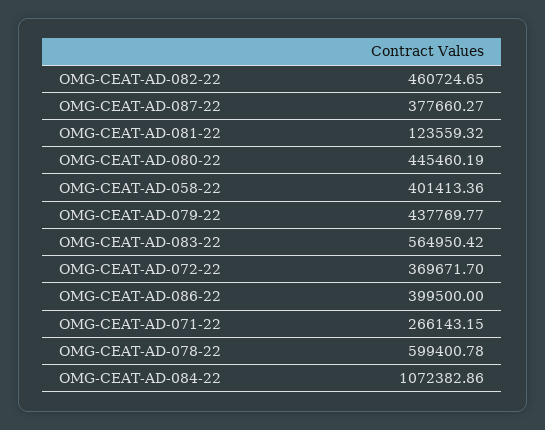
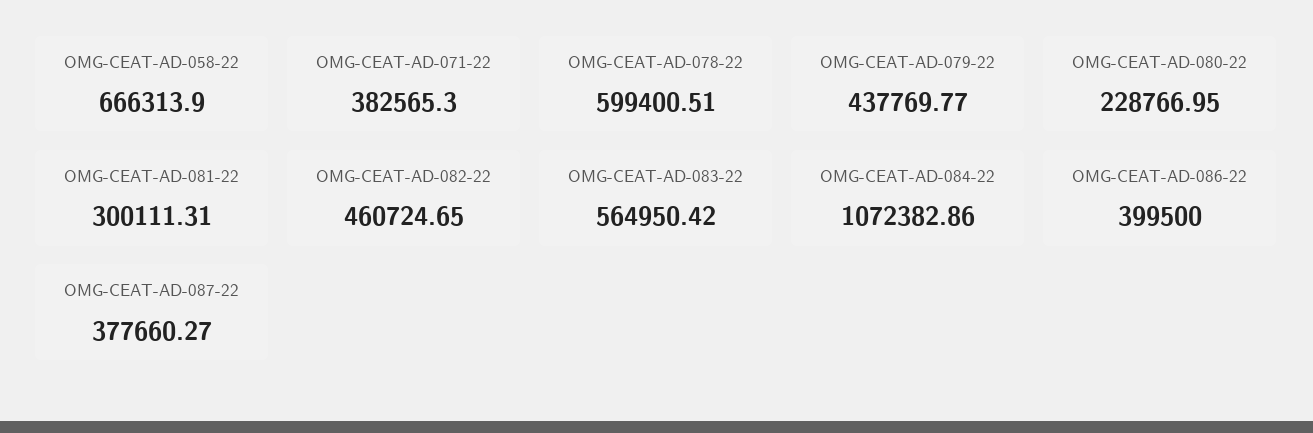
OMG-CEAT-AD-081-22: 123559.32 -> 300111.31
OMG-CEAT-AD-080-22: 445460.19 -> 228766.95
OMG-CEAT-AD-058-22: 401413.36 -> 666313.9
OMG-CEAT-AD-072-22: 369671.7 -> none
OMG-CEAT-AD-071-22: 266143.15 -> 382565.3
OMG-CEAT-AD-078-22: 599400.78 -> 599400.51

